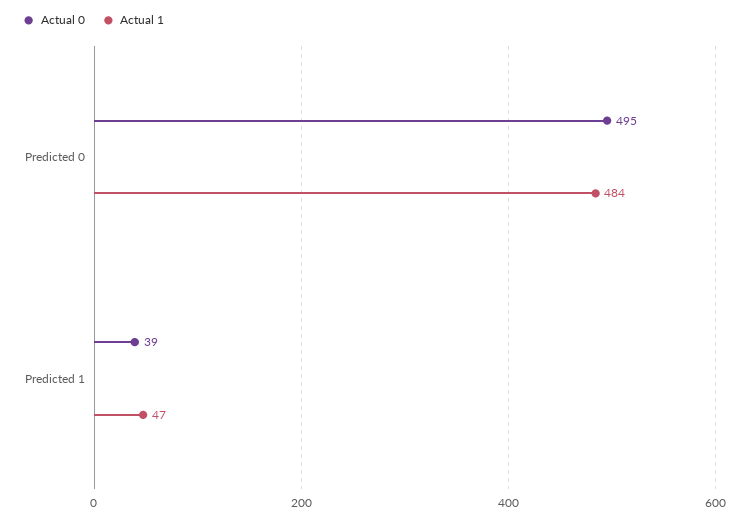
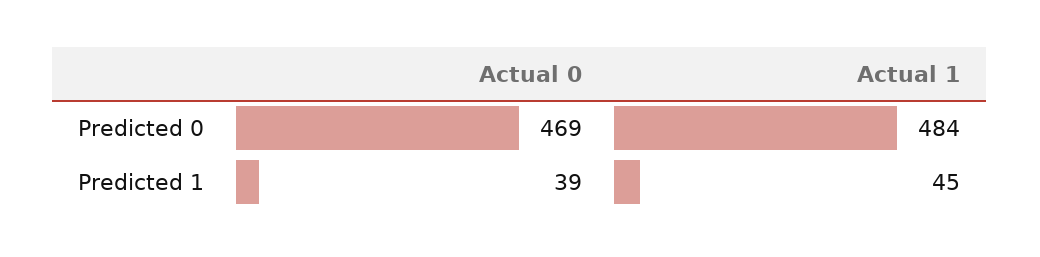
Actual 0, Predicted 0: 495 -> 469
Actual 1, Predicted 1: 47 -> 45

